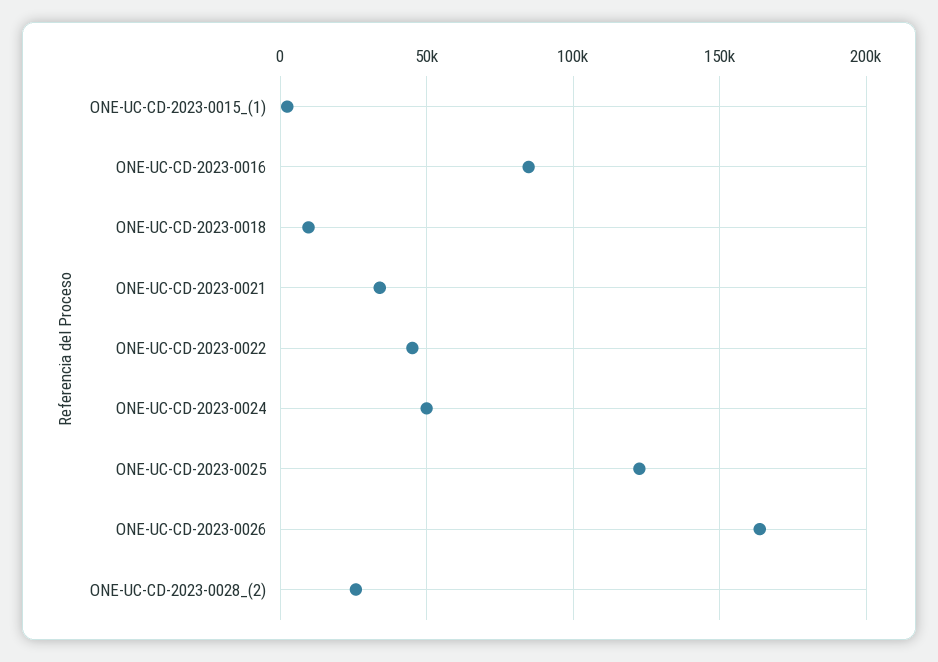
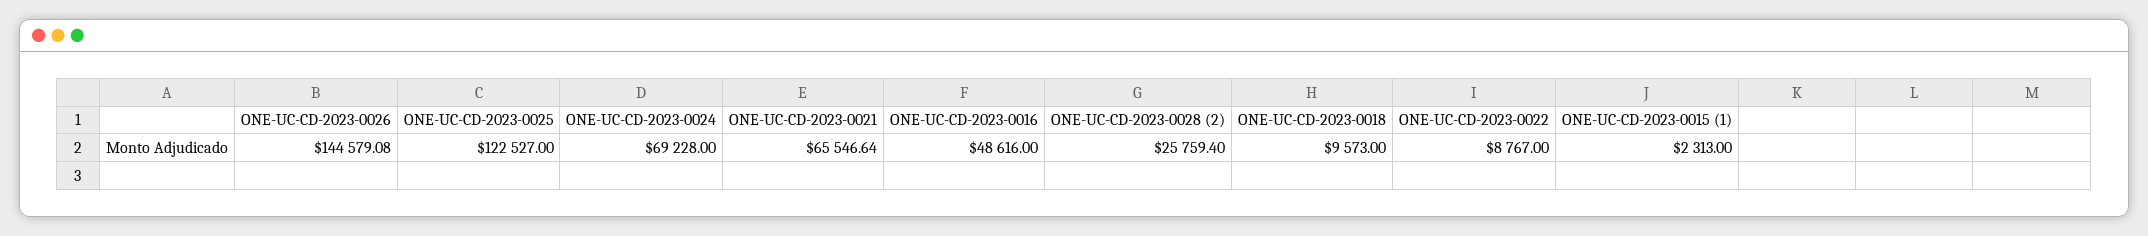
ONE-UC-CD-2023-0016: 85000 -> 48616
ONE-UC-CD-2023-0021: 35000 -> 65546.64
ONE-UC-CD-2023-0022: 45000 -> 8767
ONE-UC-CD-2023-0024: 50000 -> 69228
ONE-UC-CD-2023-0026: 165000 -> 144579.08

